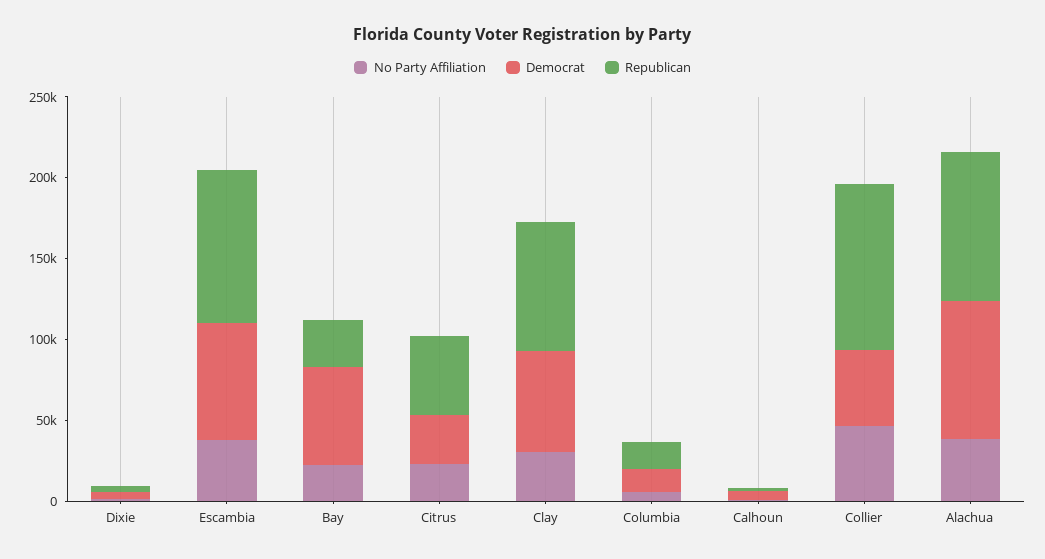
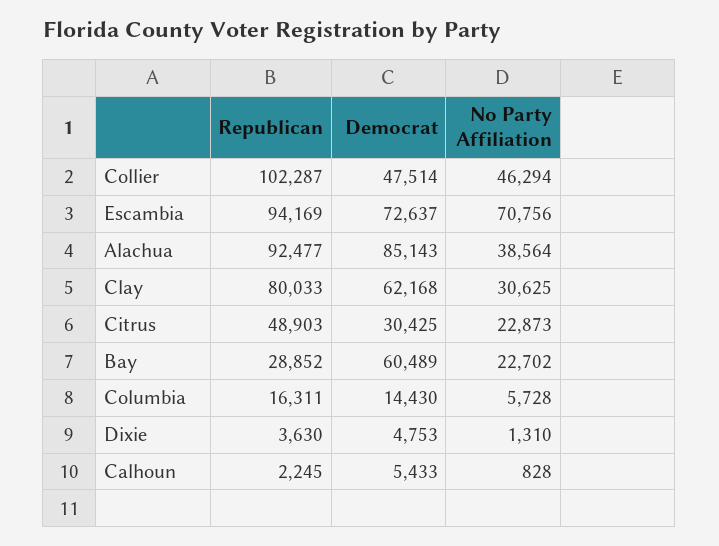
No Party Affiliation, Escambia: 40000 -> 70756

